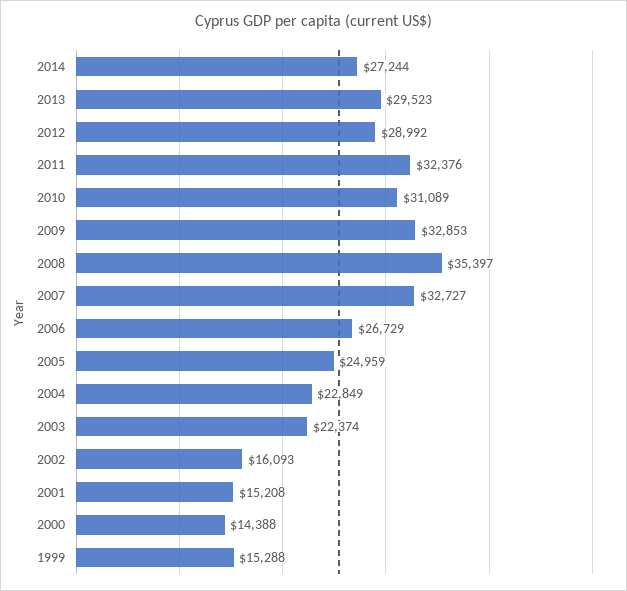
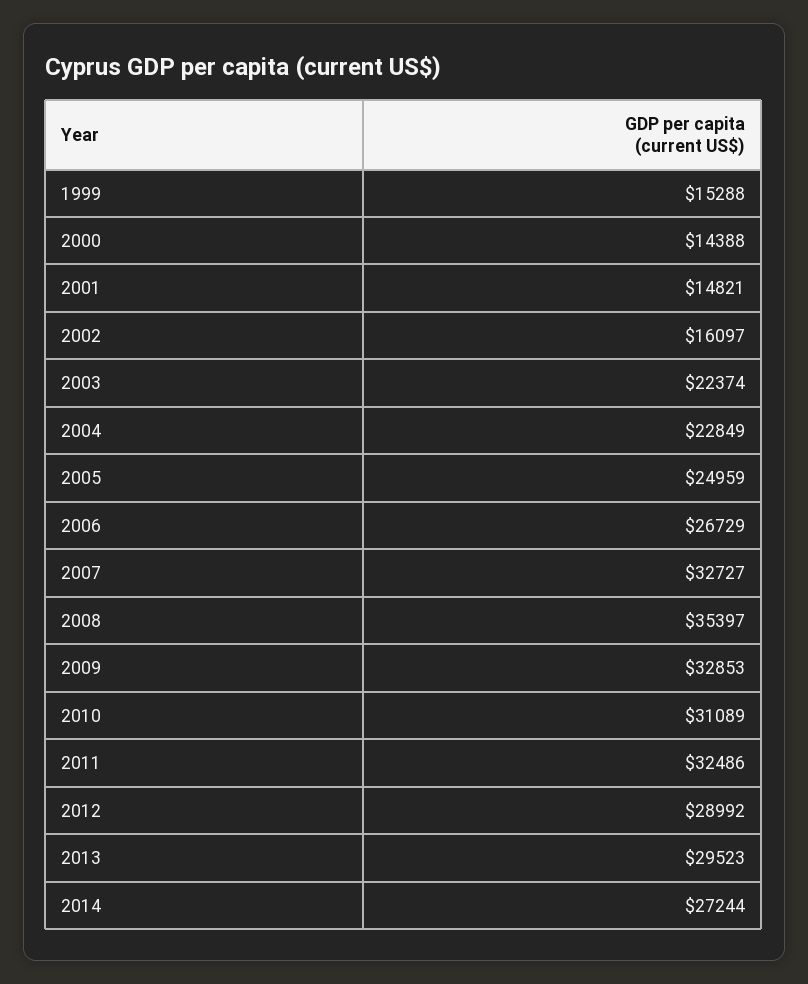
2011: 32376 -> 32486
2002: 16093 -> 16097
2001: 15208 -> 14821

